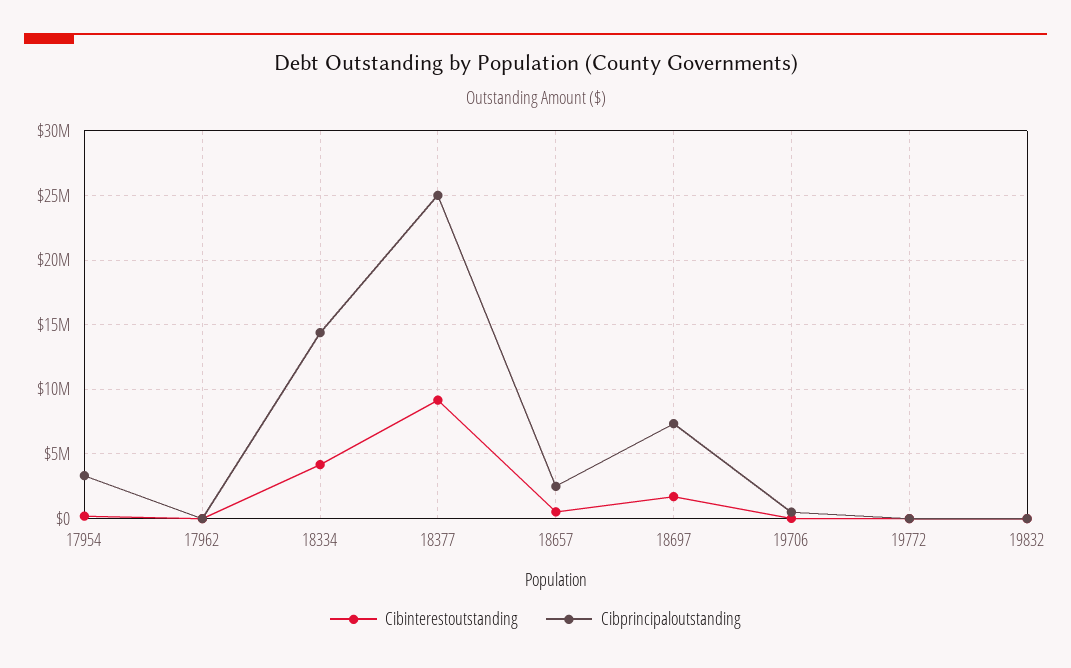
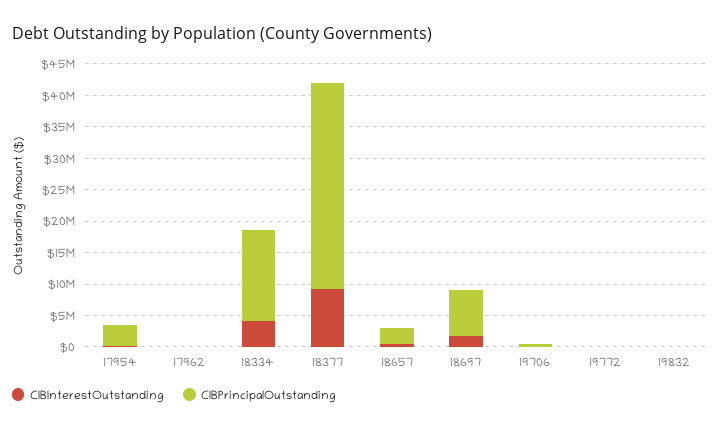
Cibprincipaloutstanding, 18377: 25000000 -> 32500000

